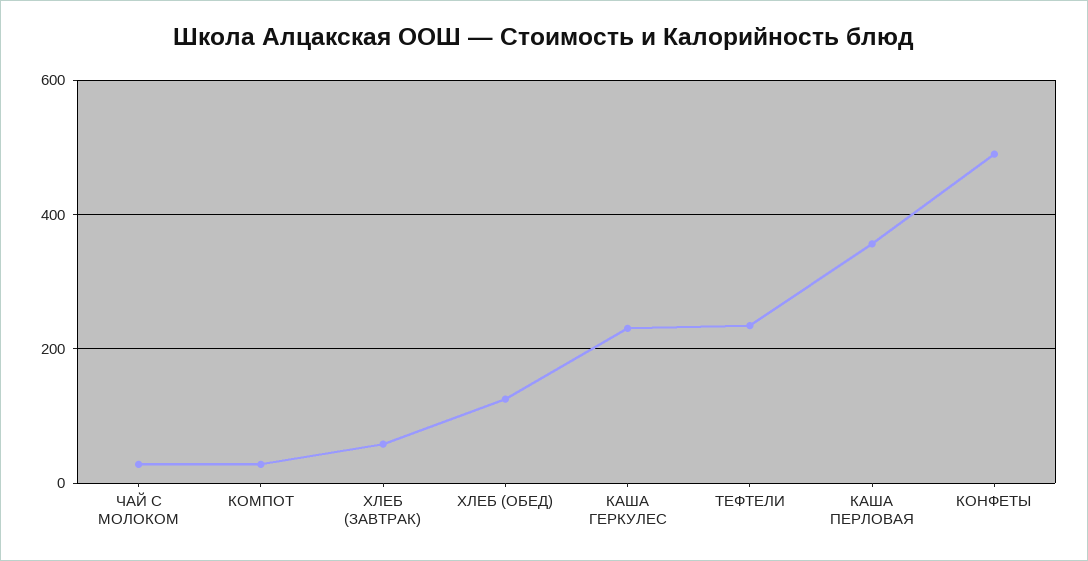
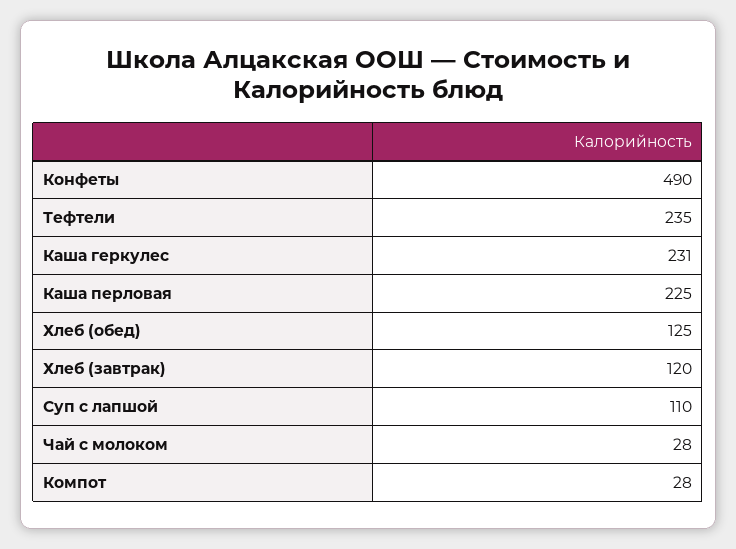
ХЛЕБ (ЗАВТРАК): 60 -> 120
КАША ПЕРЛОВАЯ: 360 -> 225
Суп с лапшой: none -> 110

